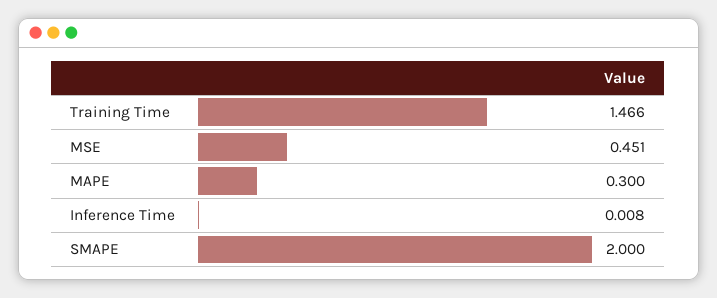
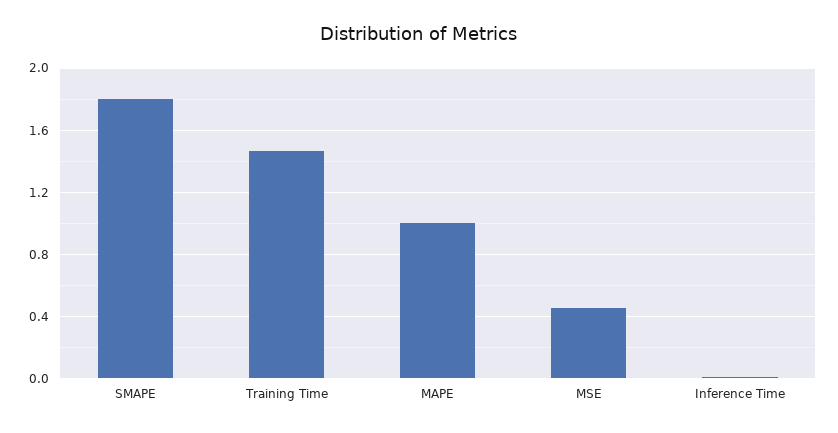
MAPE: 0.3 -> 1
SMAPE: 2 -> 1.8

